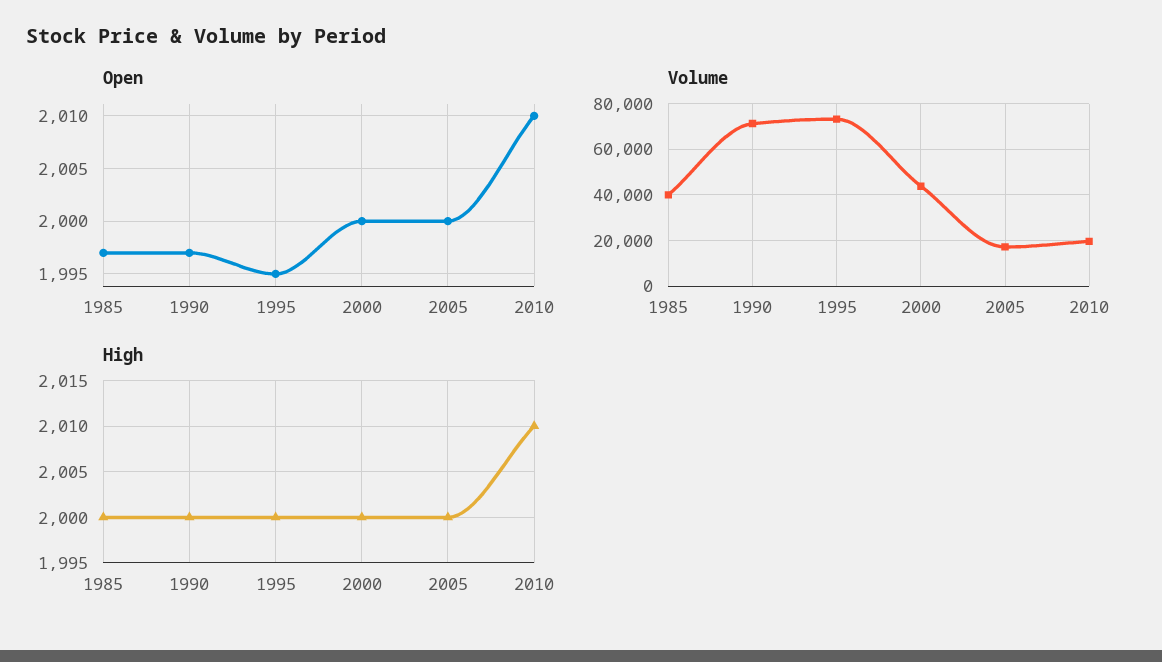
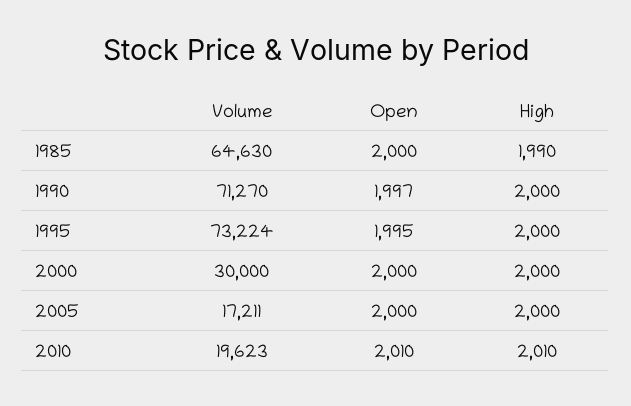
Open, 1985: 1997 -> 2000
Volume, 1985: 40000 -> 64630
Volume, 2000: 45000 -> 30000
High, 1985: 2000 -> 1990

